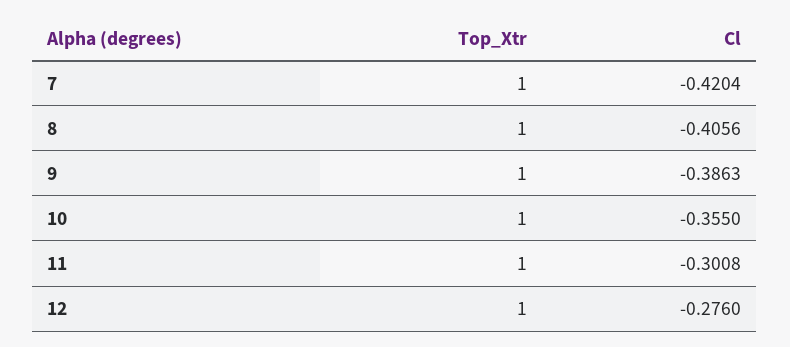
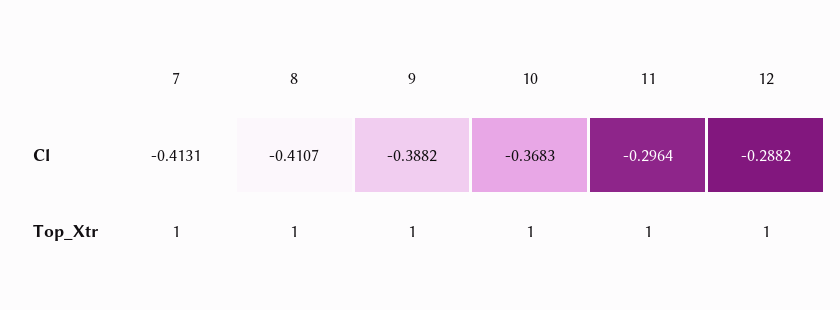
Cl, 7: -0.4204 -> -0.4131
Cl, 8: -0.4056 -> -0.4107
Cl, 9: -0.3863 -> -0.3882
Cl, 10: -0.355 -> -0.3683
Cl, 11: -0.3008 -> -0.2964
Cl, 12: -0.276 -> -0.2882

